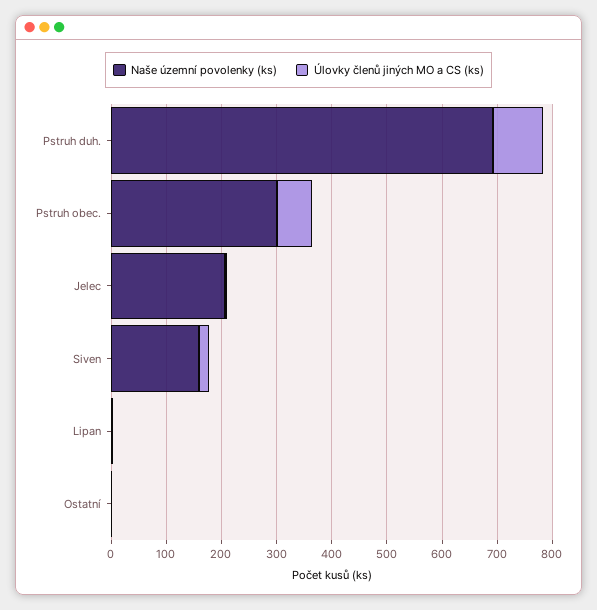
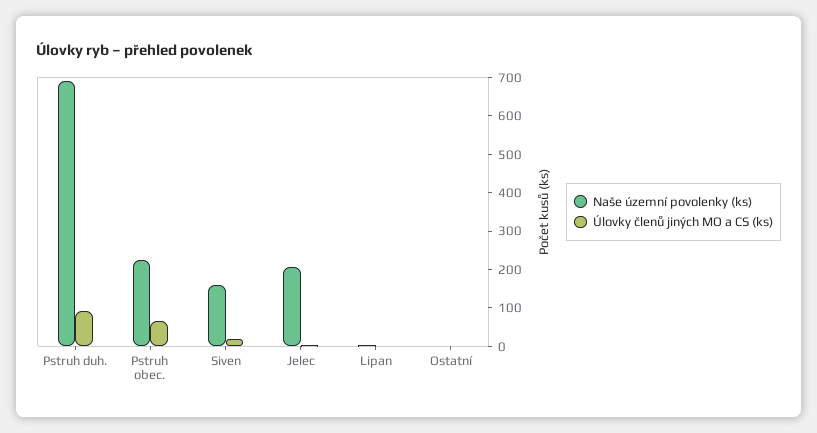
Naše územní povolenky (ks), Pstruh obec.: 300 -> 225

